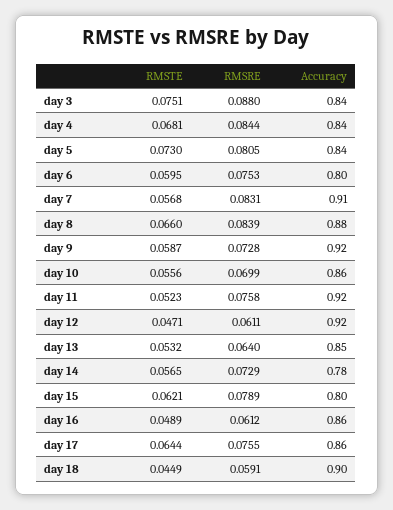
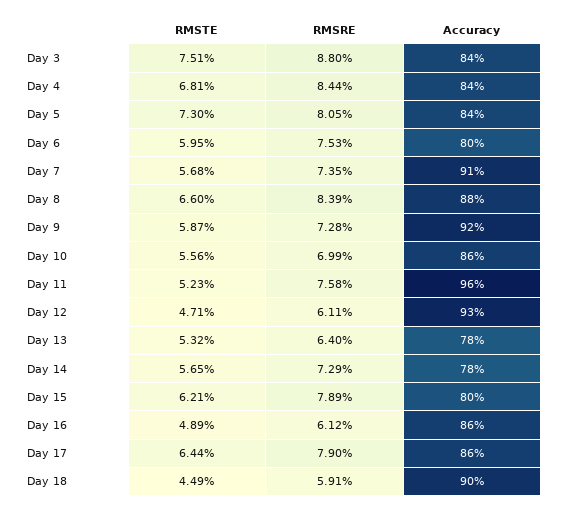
RMSRE, day 7: 0.0831 -> 0.0735
Accuracy, day 11: 0.92 -> 0.96
Accuracy, day 12: 0.92 -> 0.93
Accuracy, day 13: 0.85 -> 0.78
RMSRE, day 17: 0.0755 -> 0.079

